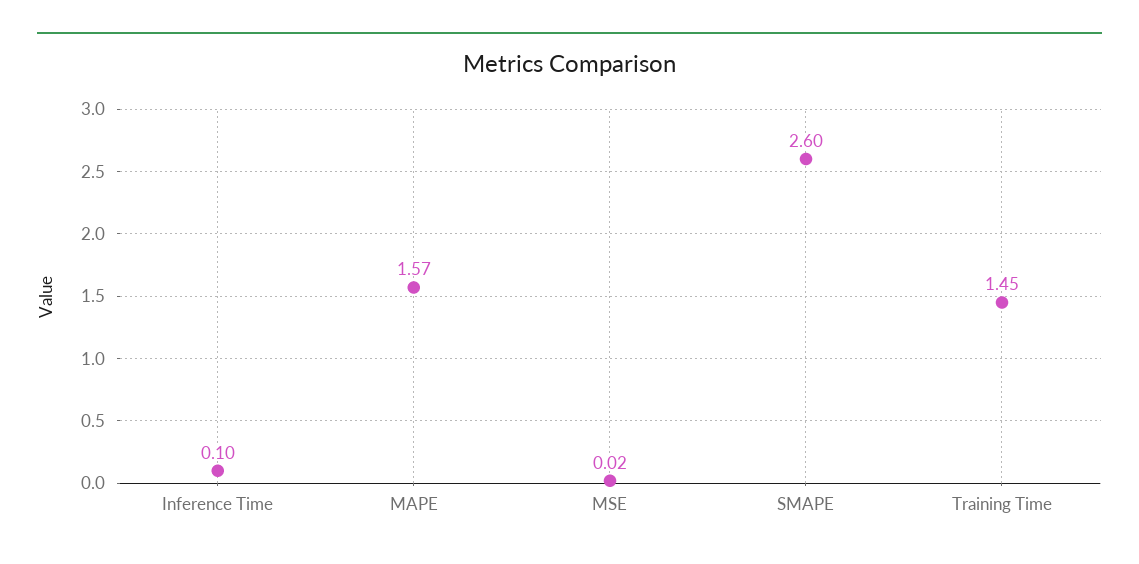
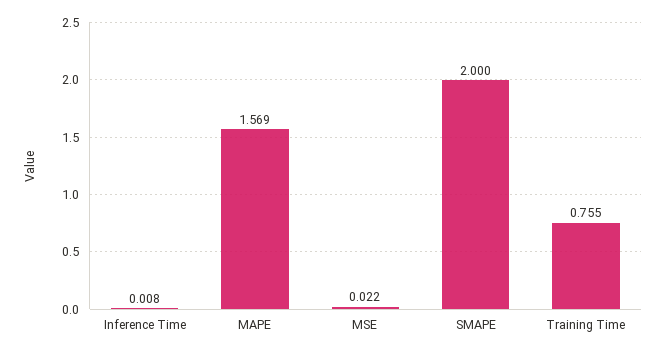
Inference Time: 0.1 -> 0.008
SMAPE: 2.6 -> 2
Training Time: 1.45 -> 0.755

